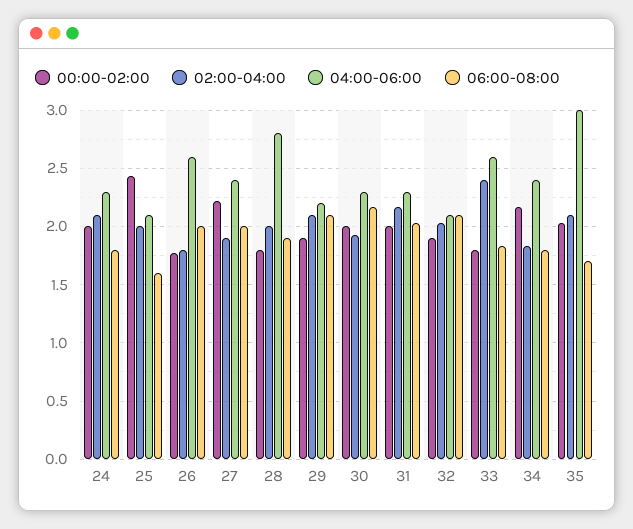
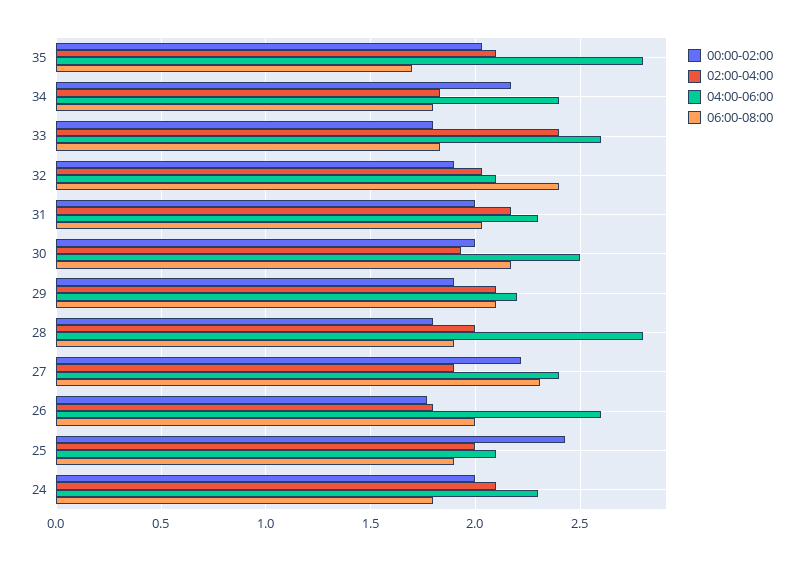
06:00-08:00, 25: 1.6 -> 1.9
06:00-08:00, 27: 2 -> 2.3
04:00-06:00, 30: 2.3 -> 2.5
06:00-08:00, 32: 2.1 -> 2.4
04:00-06:00, 35: 3 -> 2.8

